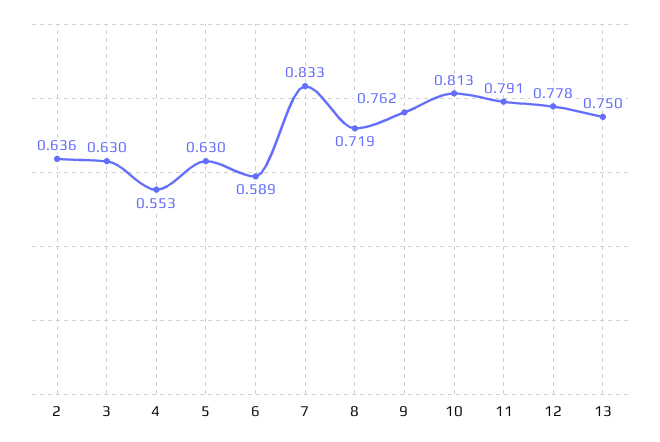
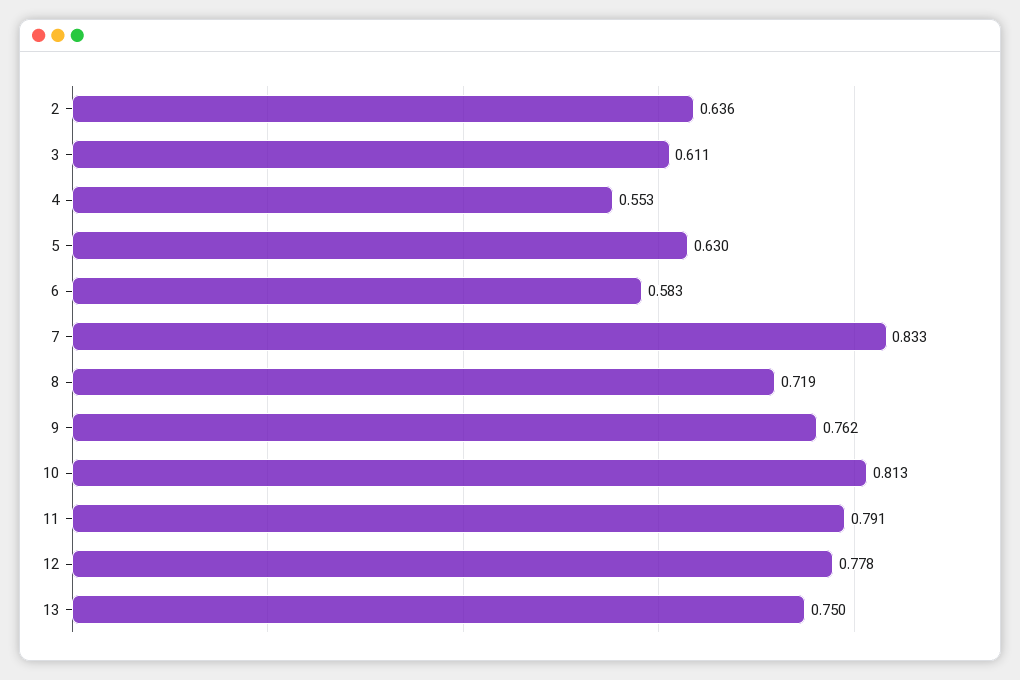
3: 0.63 -> 0.611
6: 0.589 -> 0.583

